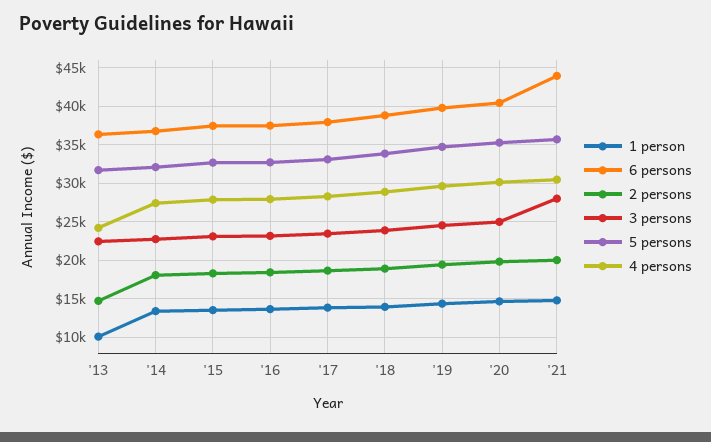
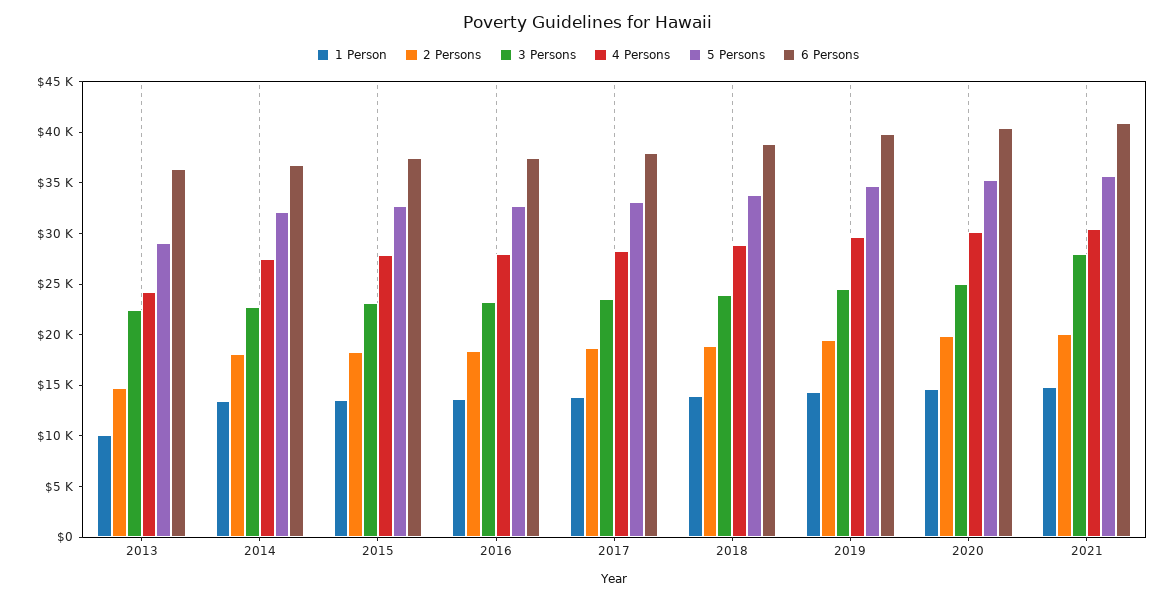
5 persons, '13: 32000 -> 29000
6 persons, '21: 44000 -> 41000

